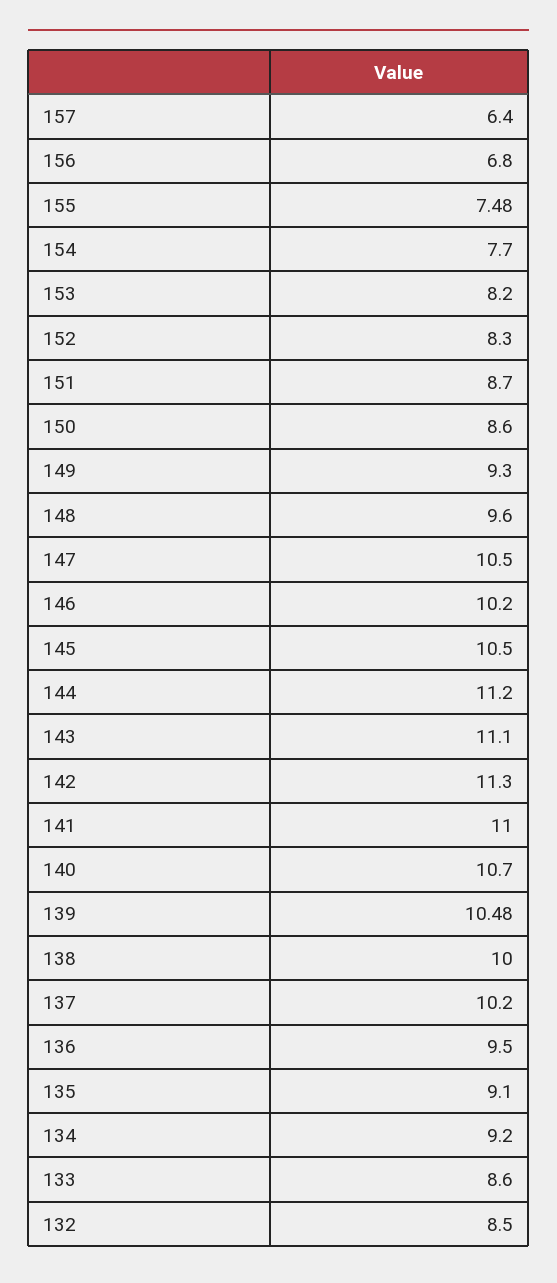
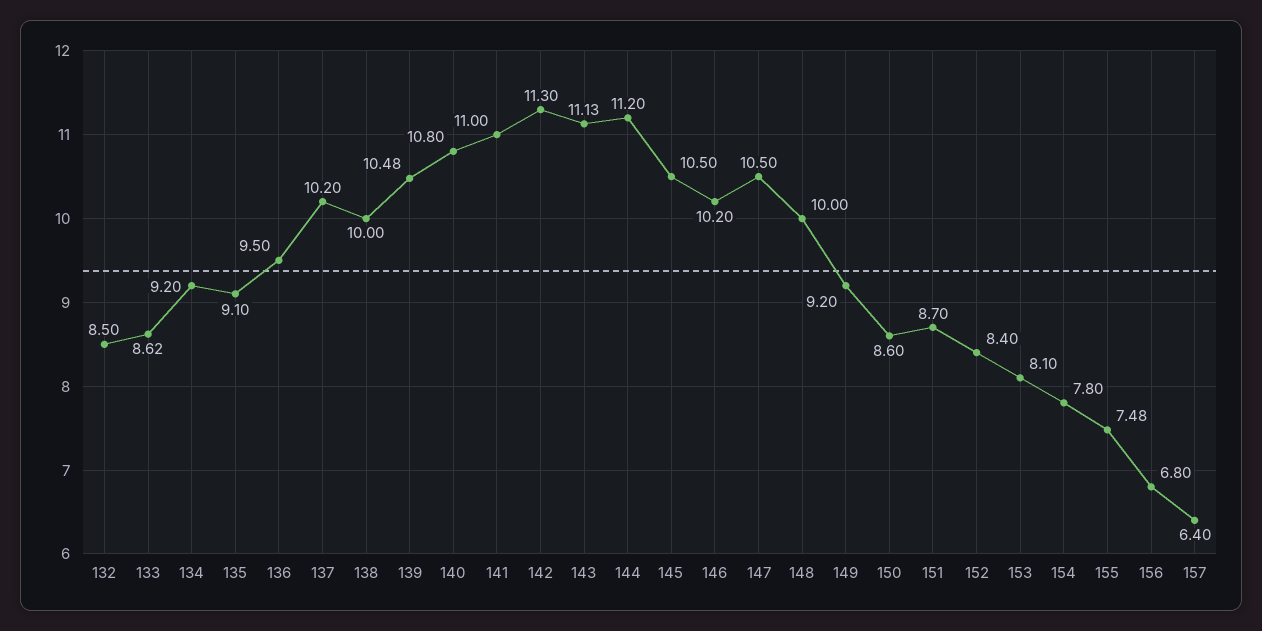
154: 7.7 -> 7.8
153: 8.2 -> 8.1
152: 8.3 -> 8.4
149: 9.3 -> 9.2
148: 9.6 -> 10
143: 11.1 -> 11.13
140: 10.7 -> 10.8
133: 8.6 -> 8.62

